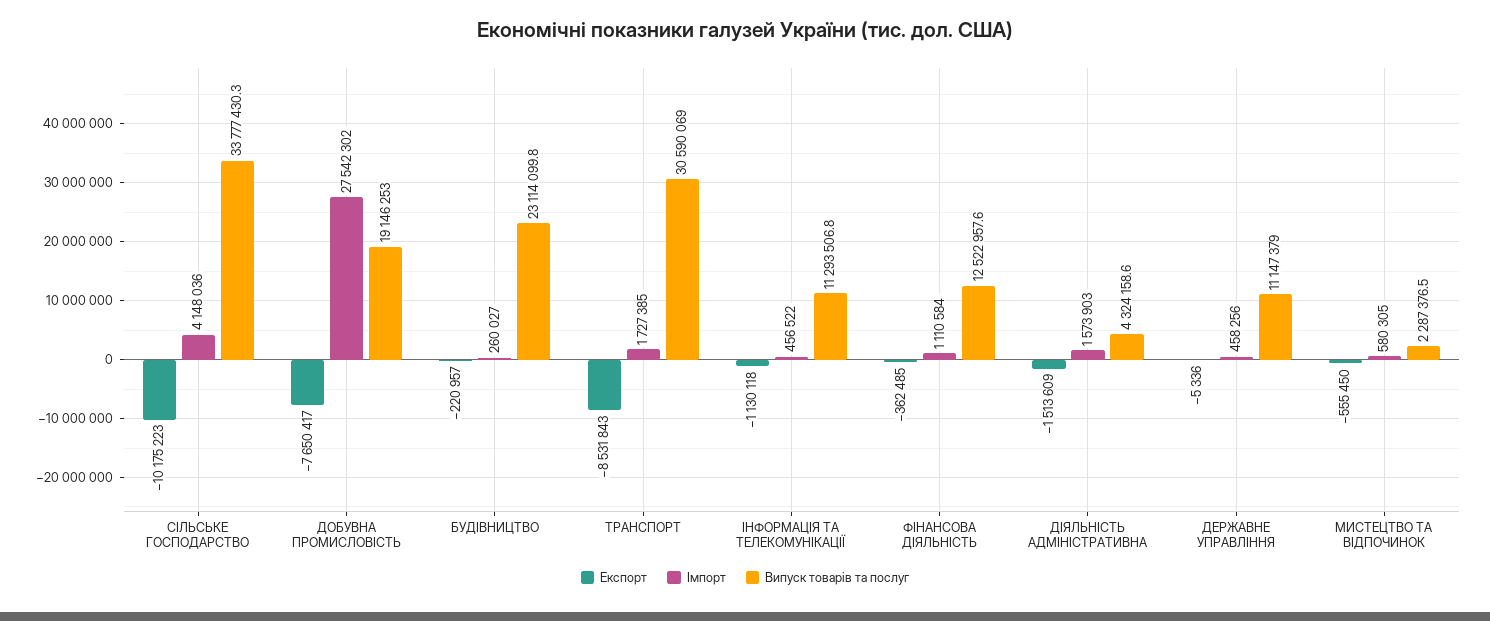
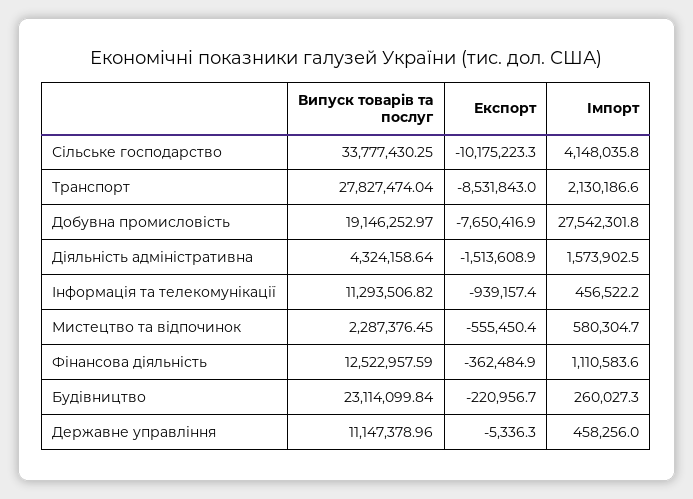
Імпорт, ТРАНСПОРТ: 1727385 -> 2130186.6
Випуск товарів та послуг, ТРАНСПОРТ: 30590069 -> 27827474.04
Експорт, ІНФОРМАЦІЯ ТА ТЕЛЕКОМУНІКАЦІЇ: -1130118 -> -939157.4

